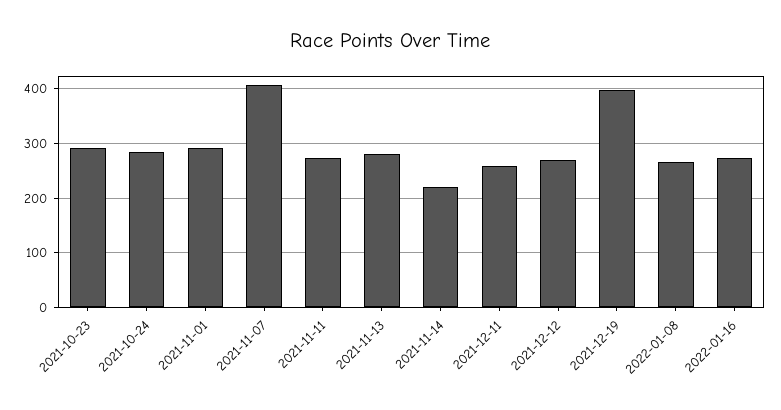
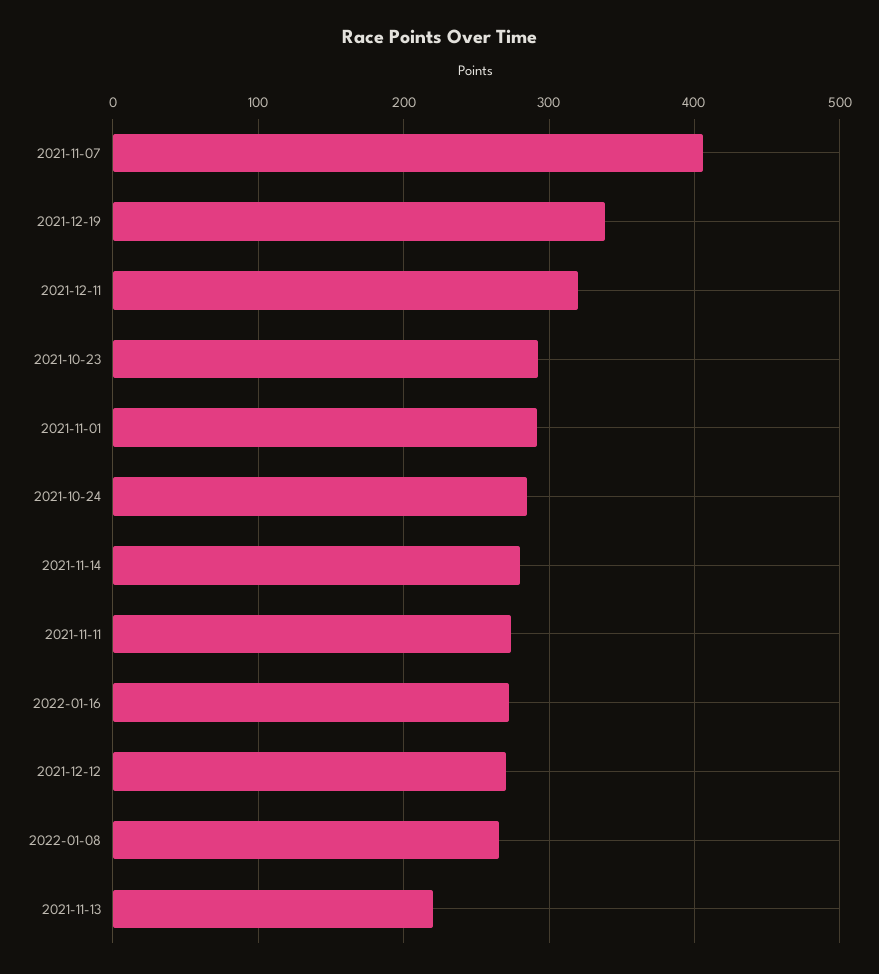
2021-11-13: 280 -> 220
2021-11-14: 220 -> 280
2021-12-11: 260 -> 320
2021-12-19: 400 -> 340

